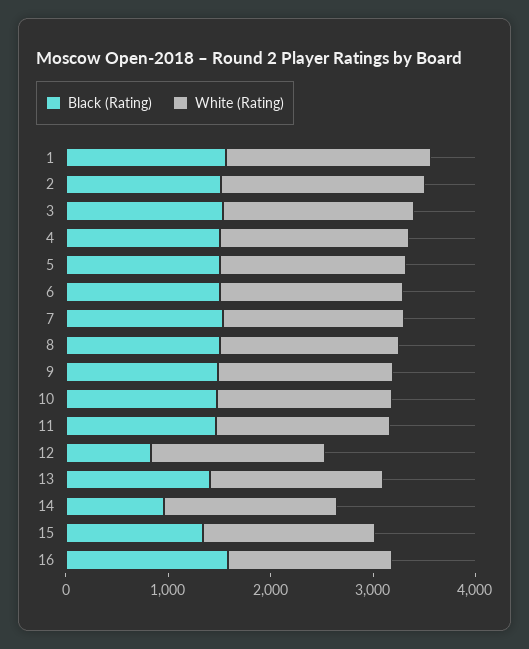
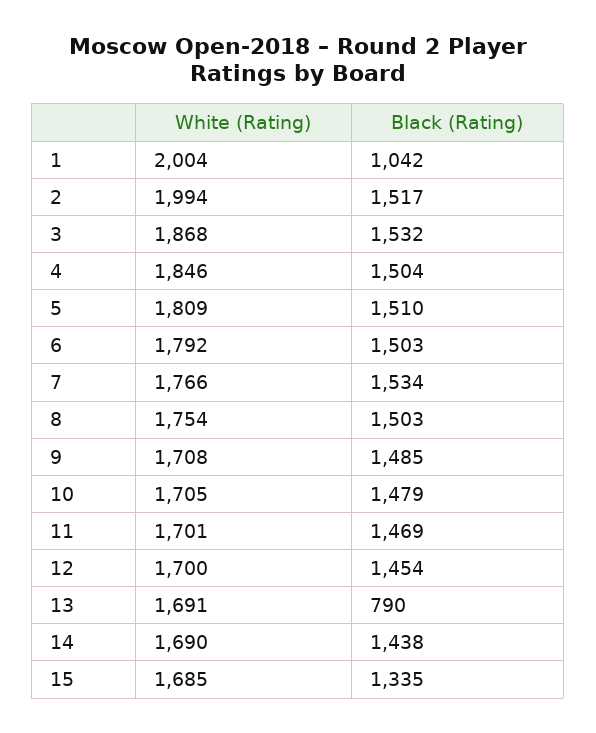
Black (Rating), 1: 1600 -> 1042
Black (Rating), 12: 800 -> 1454
Black (Rating), 13: 1400 -> 790
Black (Rating), 14: 1000 -> 1438
Black (Rating), 16: 1600 -> none
White (Rating), 16: 1600 -> none

